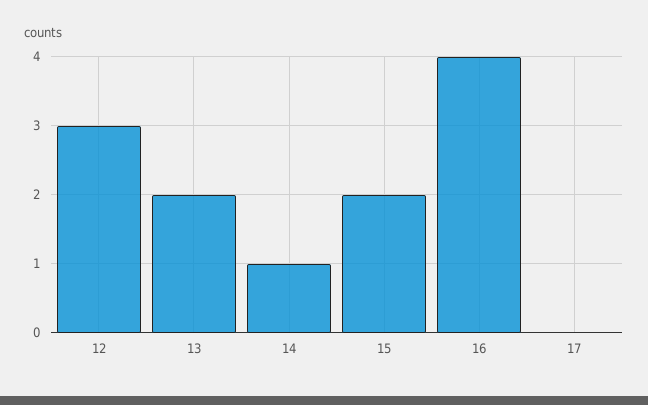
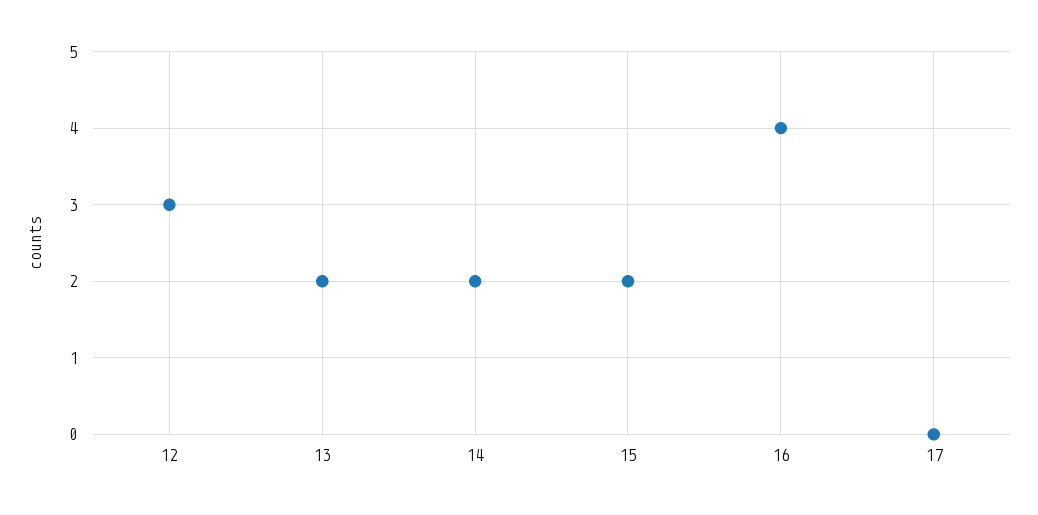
14: 1 -> 2

